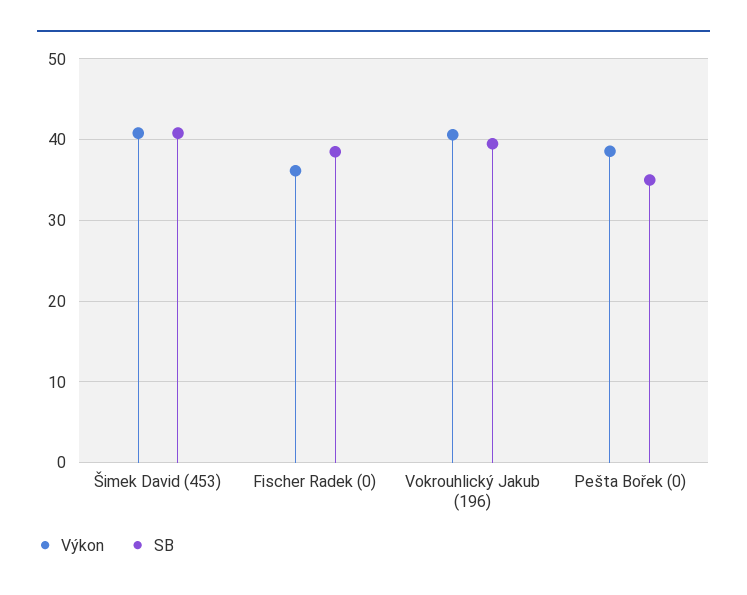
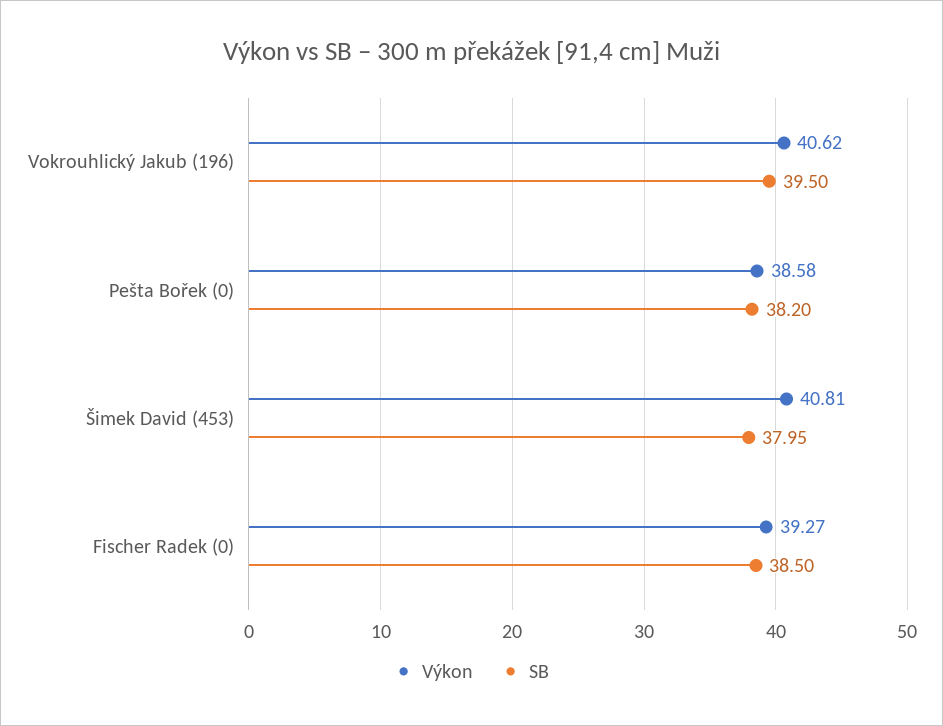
SB, Šimek David (453): 41 -> 37.95
Výkon, Fischer Radek (0): 36 -> 39.27
SB, Pešta Bořek (0): 35 -> 38.2

